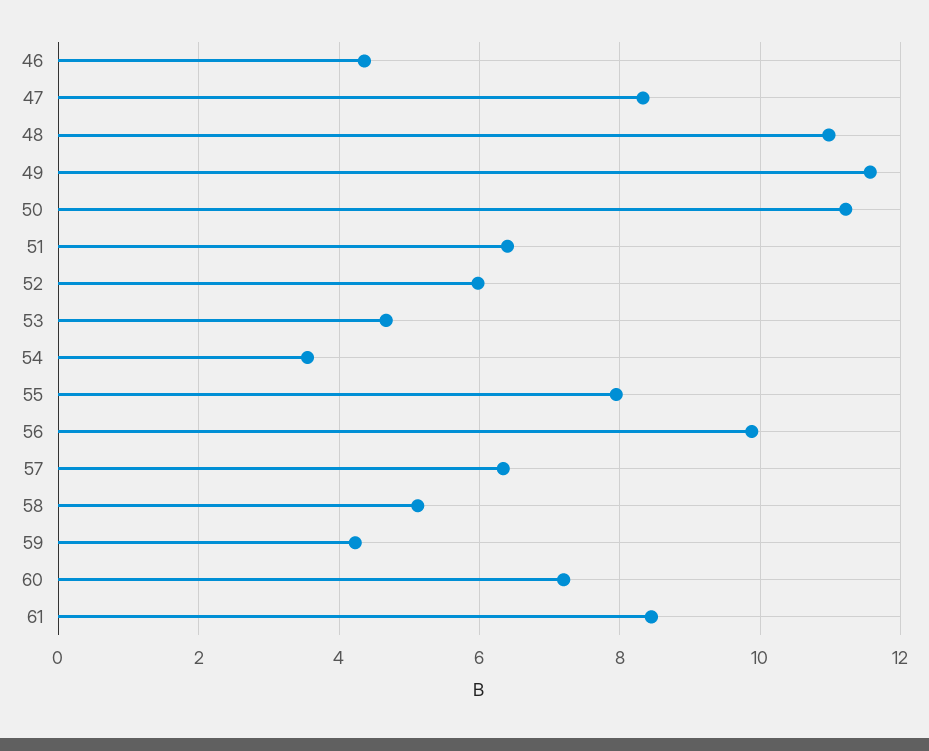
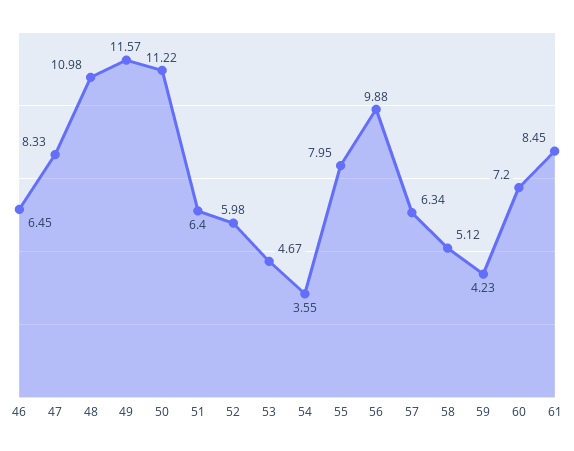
46: 4.4 -> 6.45

